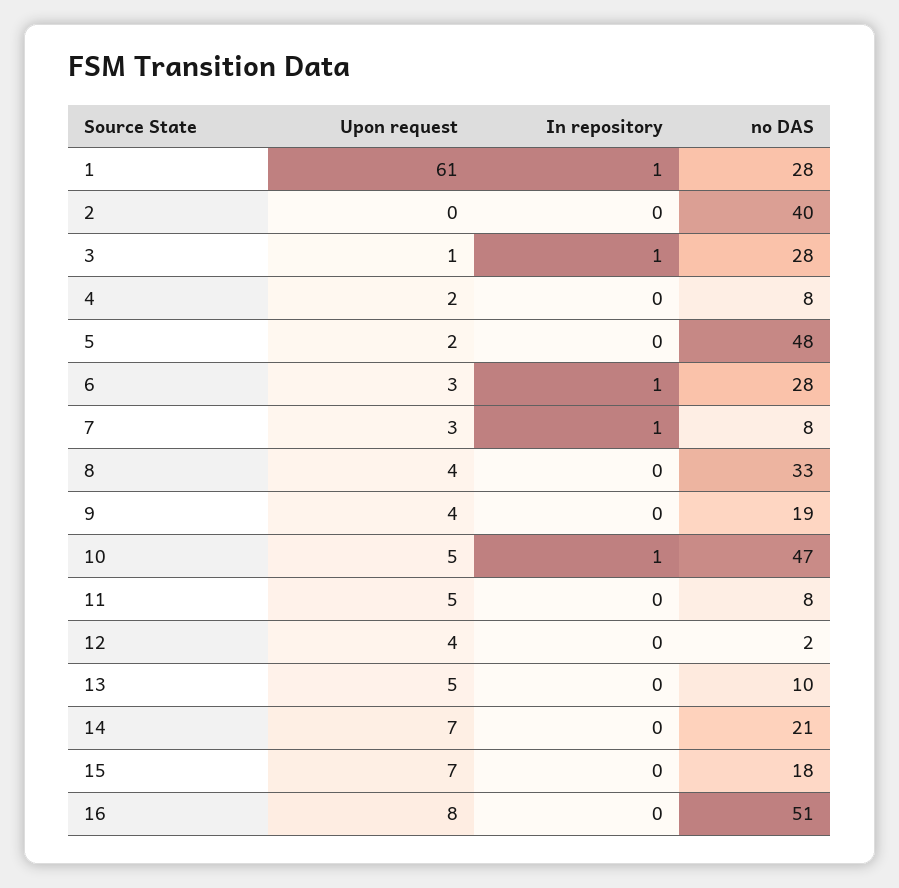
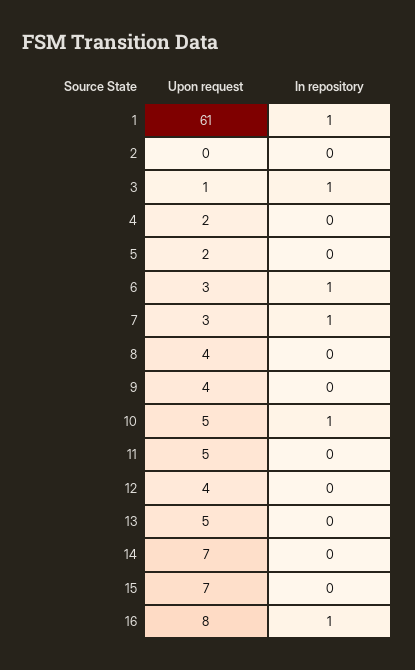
no DAS, 1: 28 -> none
no DAS, 2: 40 -> none
no DAS, 3: 28 -> none
no DAS, 4: 8 -> none
no DAS, 5: 48 -> none
no DAS, 6: 28 -> none
no DAS, 7: 8 -> none
no DAS, 8: 33 -> none
no DAS, 9: 19 -> none
no DAS, 10: 47 -> none
no DAS, 11: 8 -> none
no DAS, 12: 2 -> none
no DAS, 13: 10 -> none
no DAS, 14: 21 -> none
no DAS, 15: 18 -> none
In repository, 16: 0 -> 1
no DAS, 16: 51 -> none

